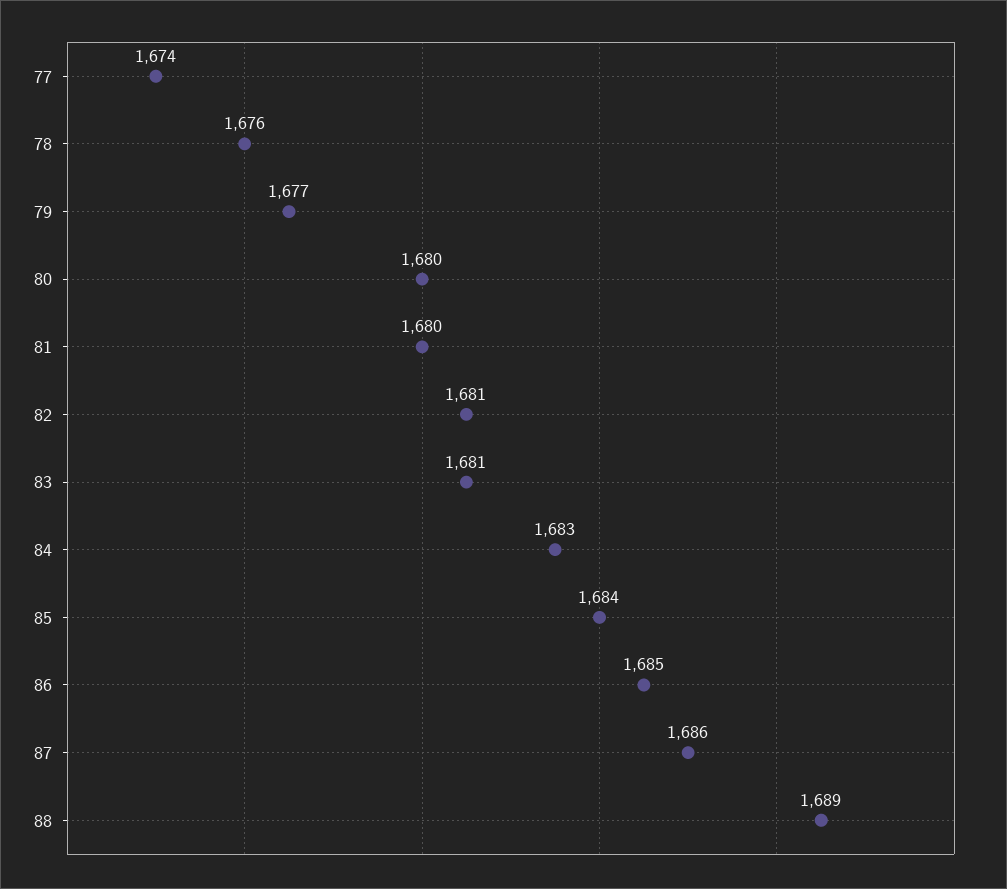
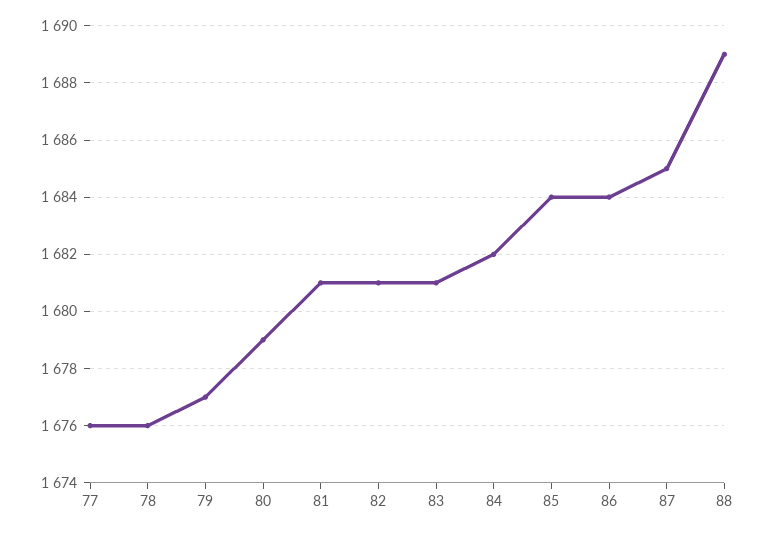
77: 1674 -> 1676
80: 1680 -> 1679
81: 1680 -> 1681
84: 1683 -> 1682
86: 1685 -> 1684
87: 1686 -> 1685

